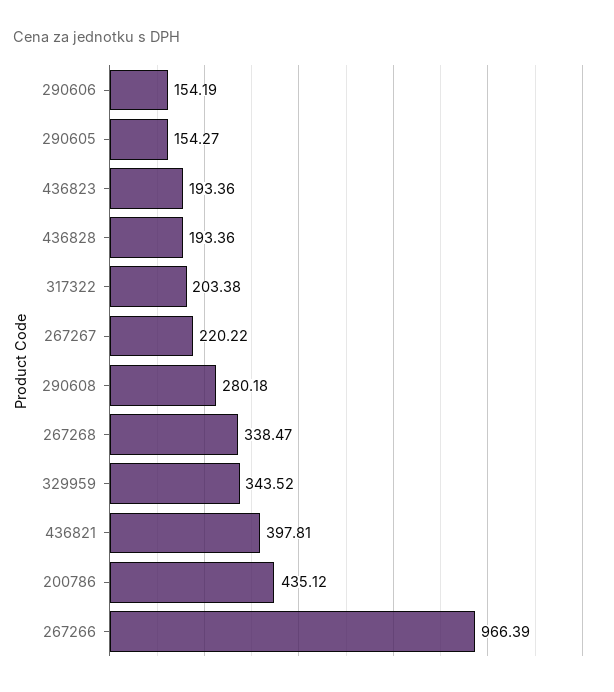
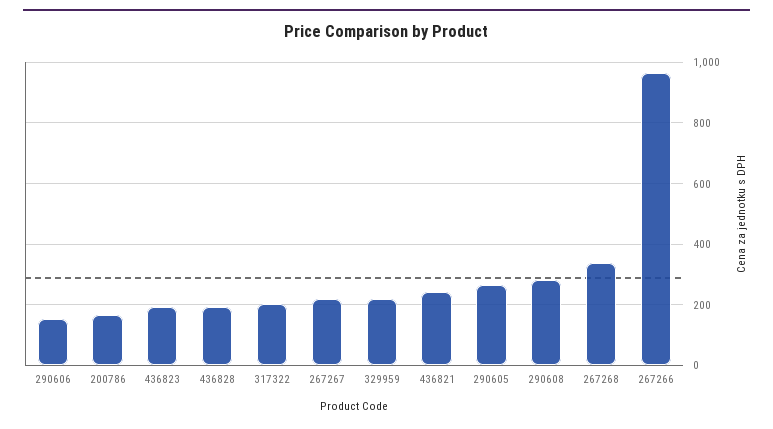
290605: 154.27 -> 260
329959: 343.52 -> 220
436821: 397.81 -> 240
200786: 435.12 -> 160

